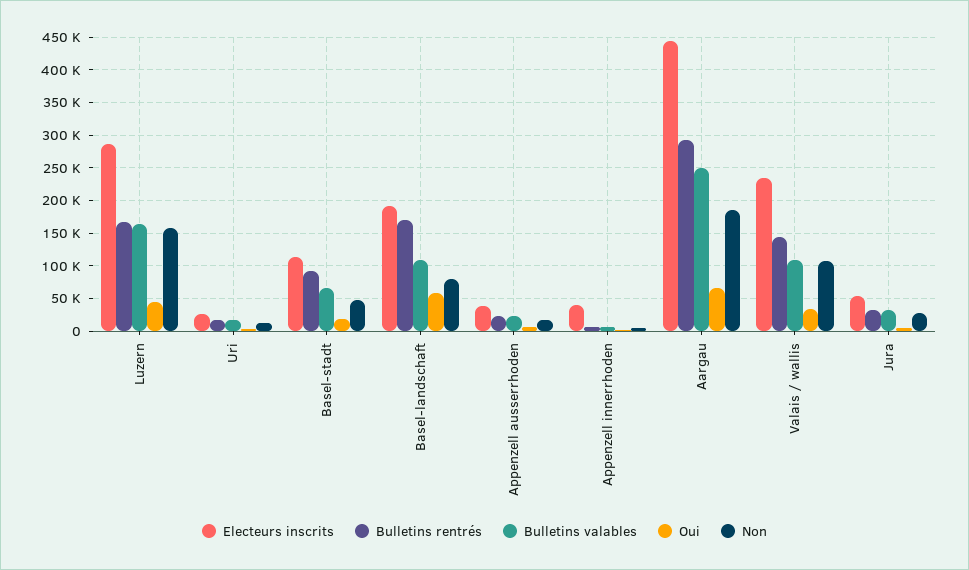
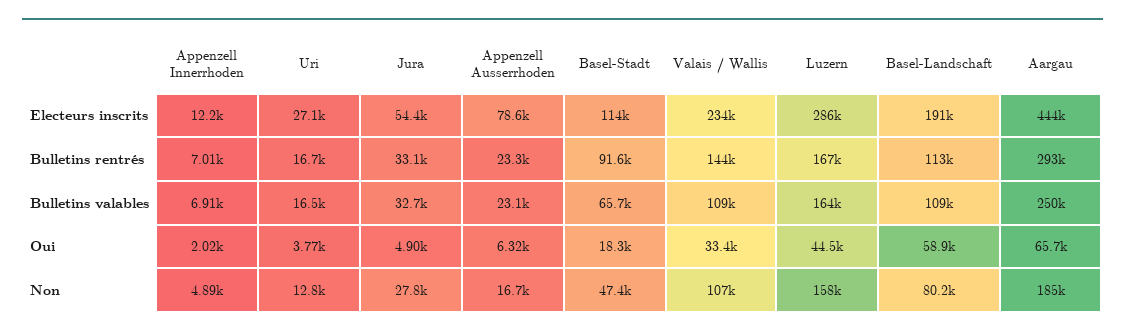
Bulletins rentrés, Basel-landschaft: 170000 -> 113000
Electeurs inscrits, Appenzell ausserrhoden: 40000 -> 78600
Electeurs inscrits, Appenzell innerrhoden: 40000 -> 12200

